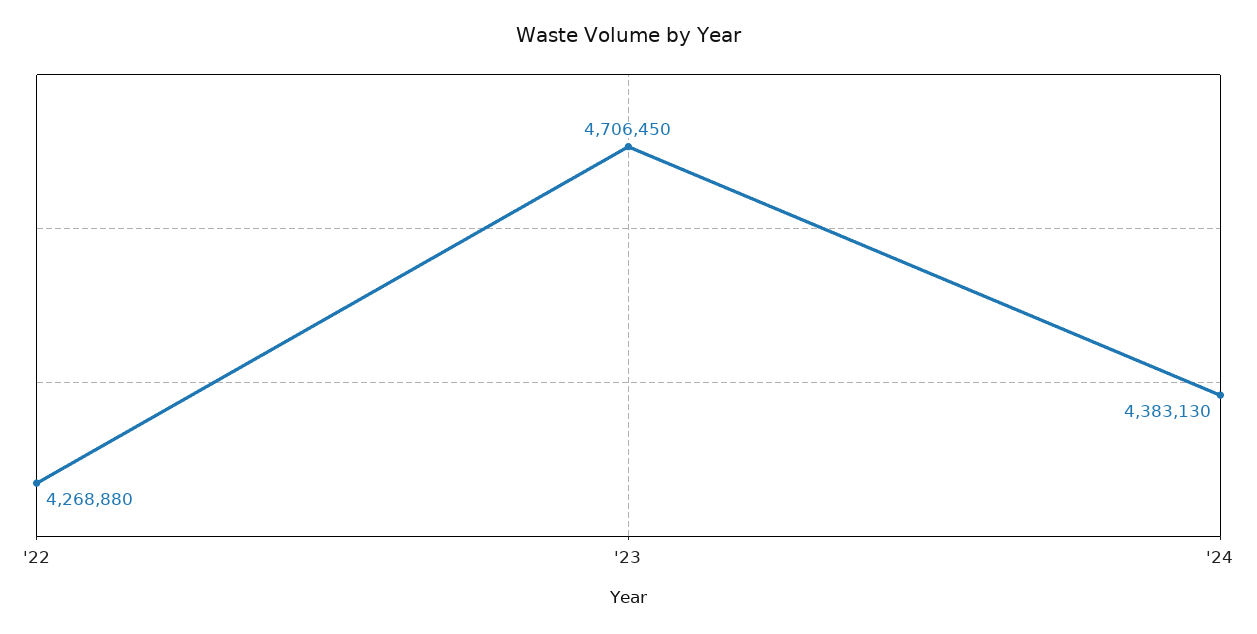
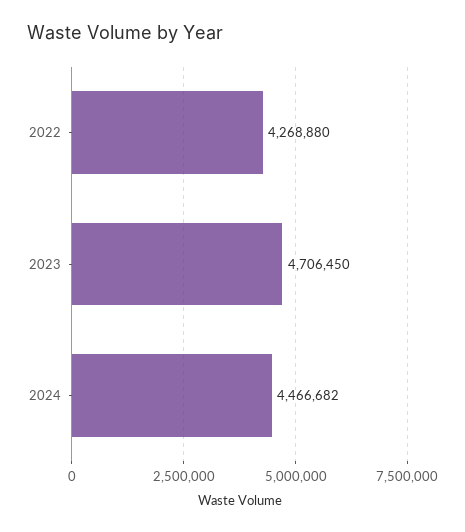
'24: 4383130 -> 4466682

